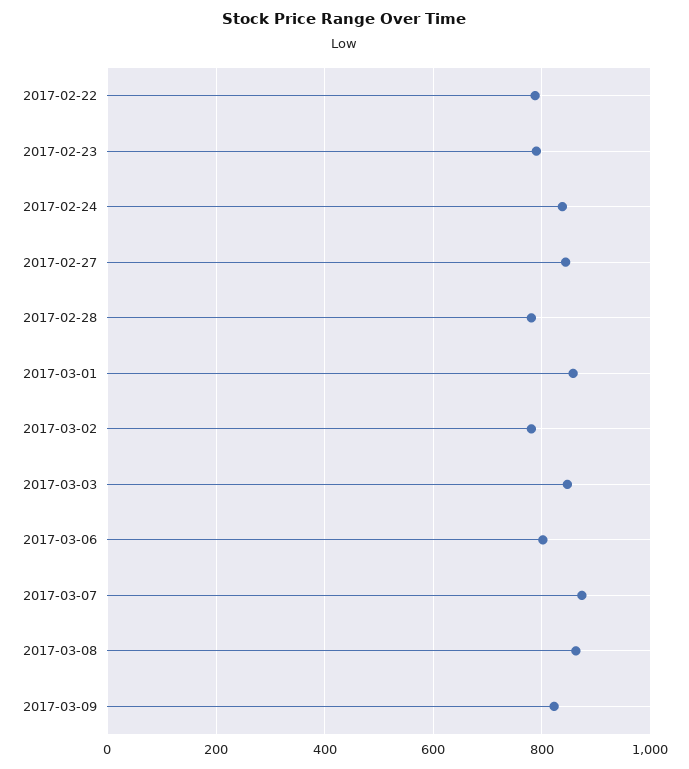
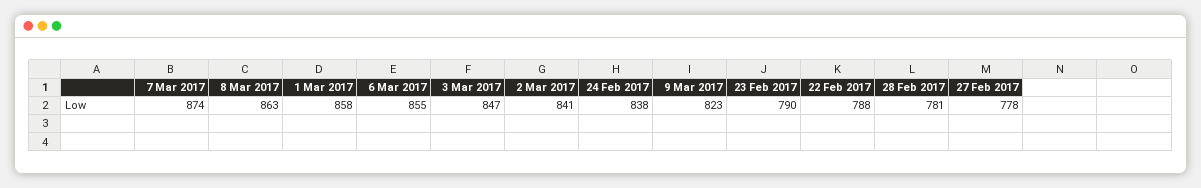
2017-02-27: 840 -> 778
2017-03-02: 780 -> 841
2017-03-06: 800 -> 855

